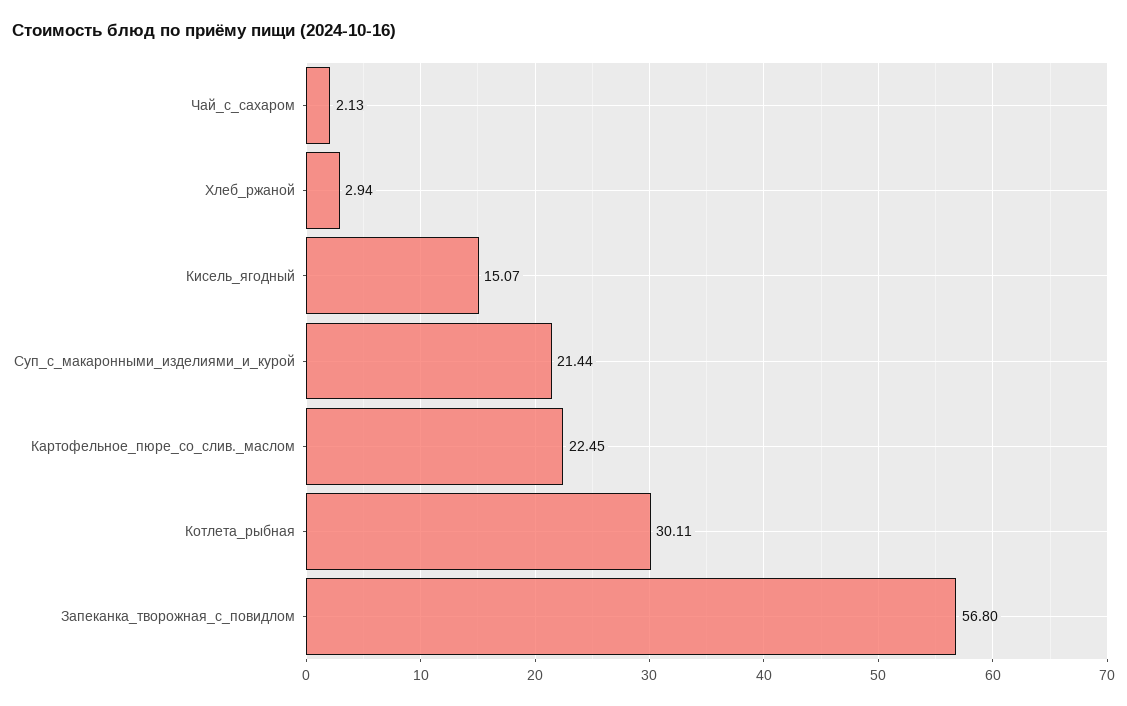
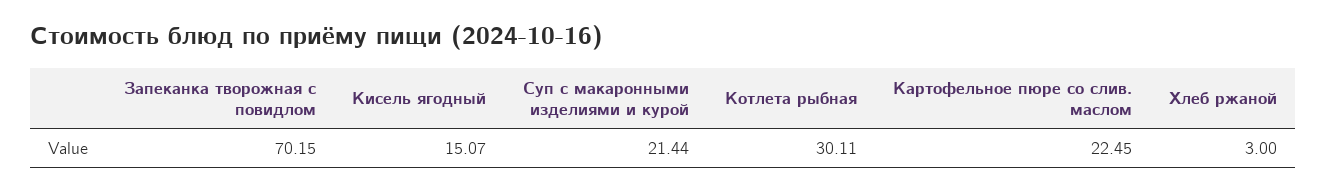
Чай_с_сахаром: 2.13 -> none
Хлеб_ржаной: 2.94 -> 3
Запеканка_творожная_с_повидлом: 56.8 -> 70.15

